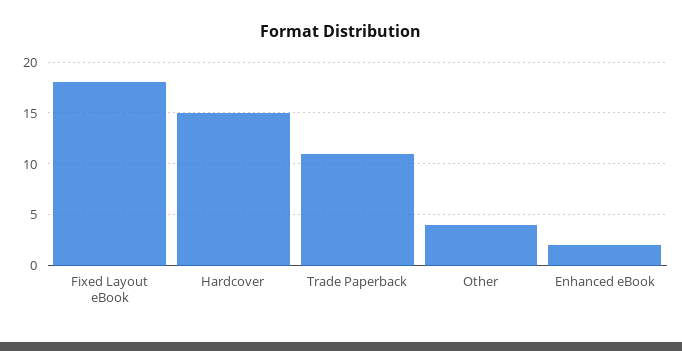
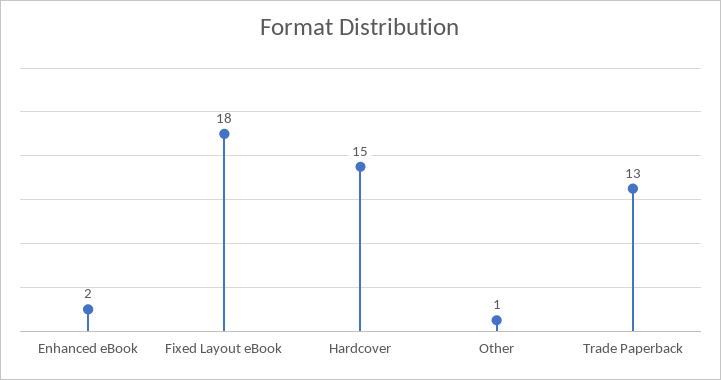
Trade Paperback: 11 -> 13
Other: 4 -> 1

